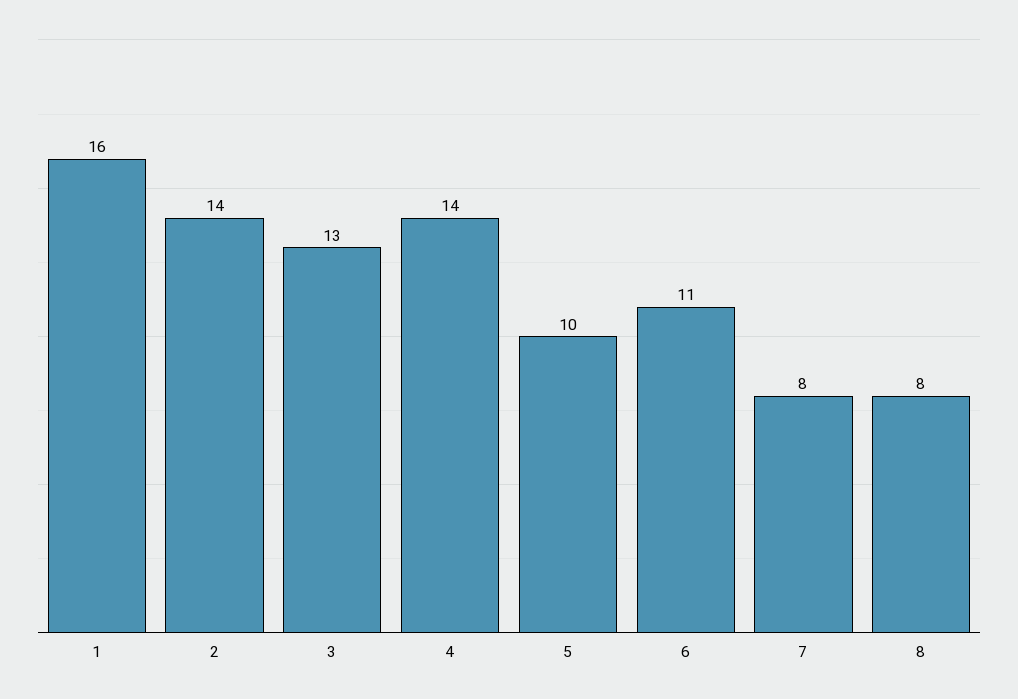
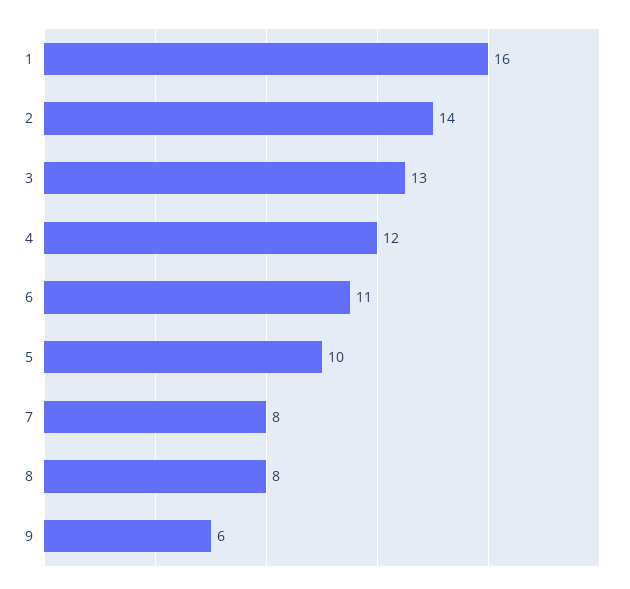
4: 14 -> 12
9: none -> 6

